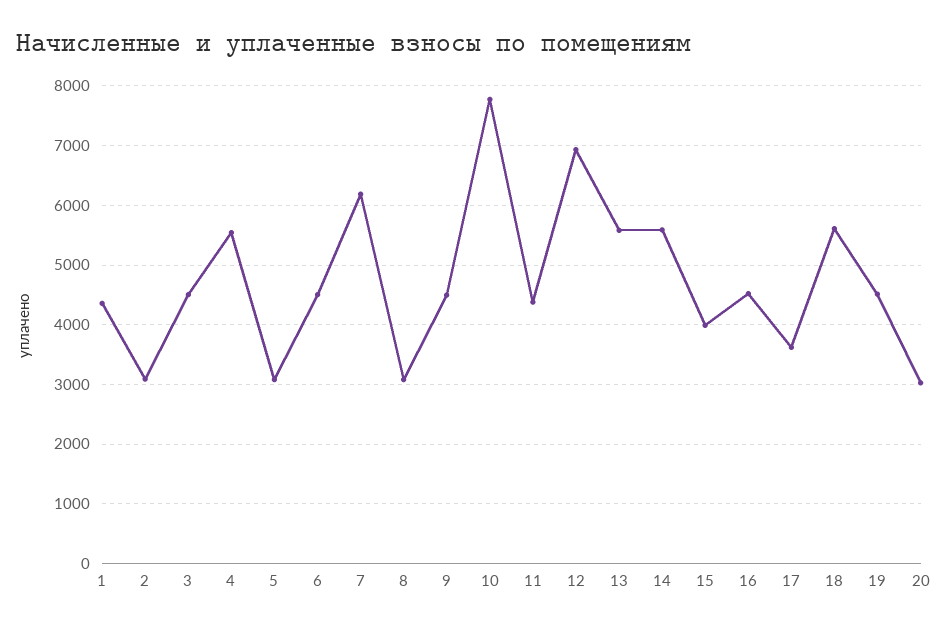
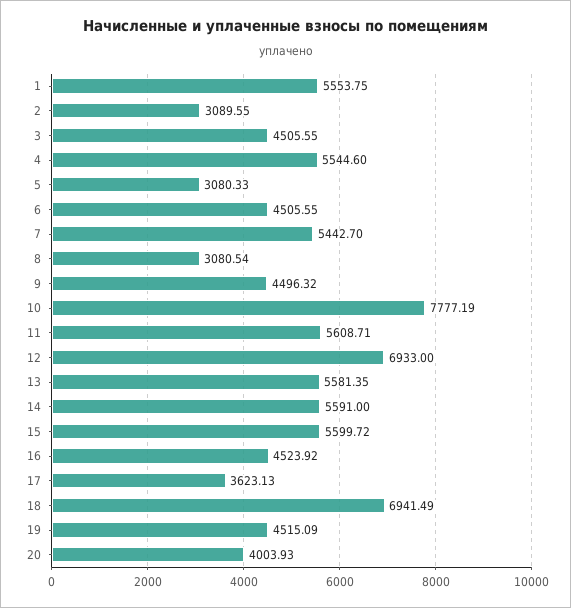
1: 4400 -> 5553.75
7: 6200 -> 5442.7
11: 4400 -> 5608.71
15: 4000 -> 5599.72
18: 5600 -> 6941.49
20: 3000 -> 4003.93

